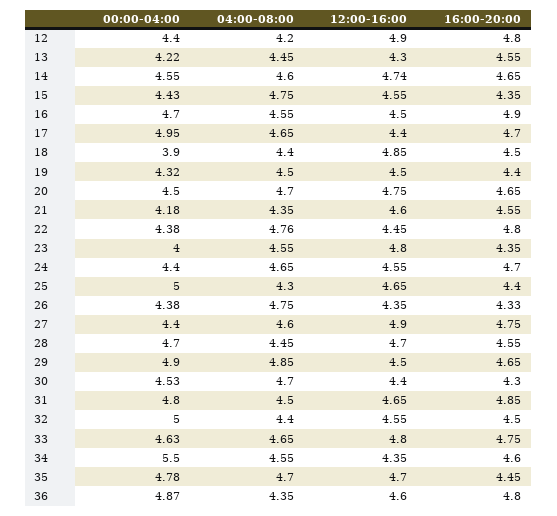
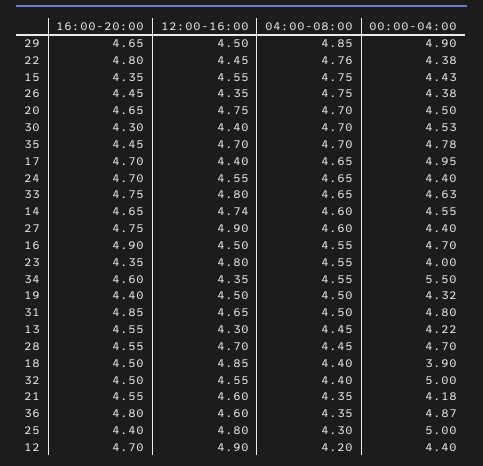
16:00-20:00, 12: 4.8 -> 4.7
12:00-16:00, 25: 4.65 -> 4.8
16:00-20:00, 26: 4.33 -> 4.45

